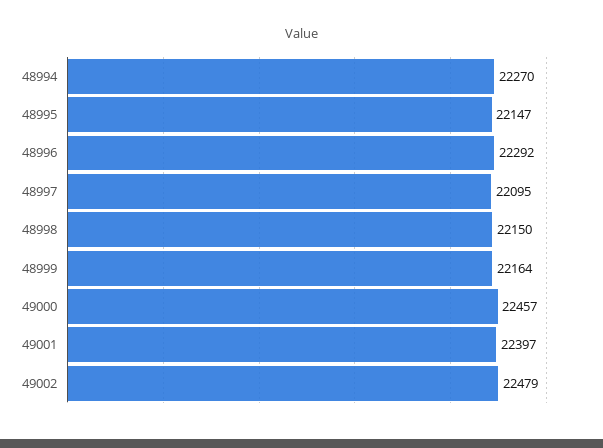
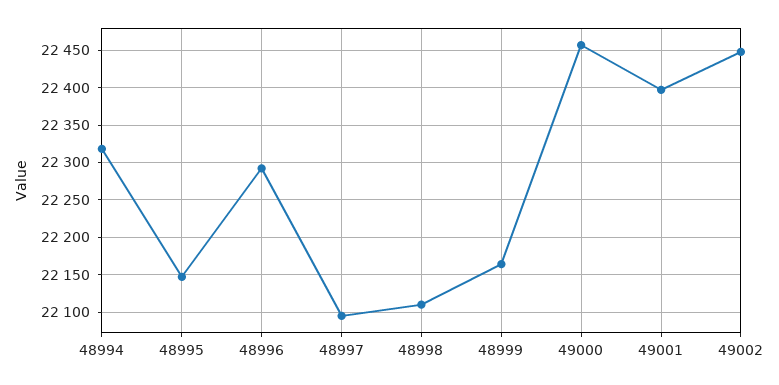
48994: 22270 -> 22320
48998: 22150 -> 22110
49002: 22479 -> 22450

